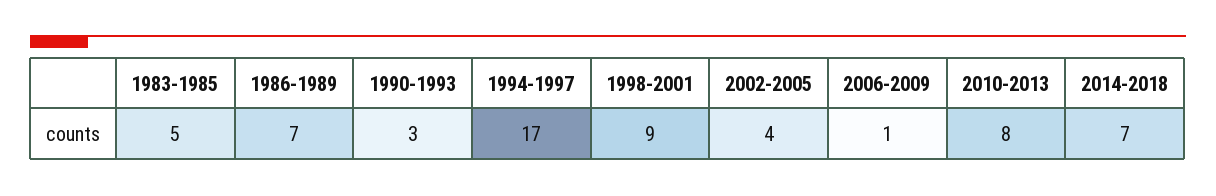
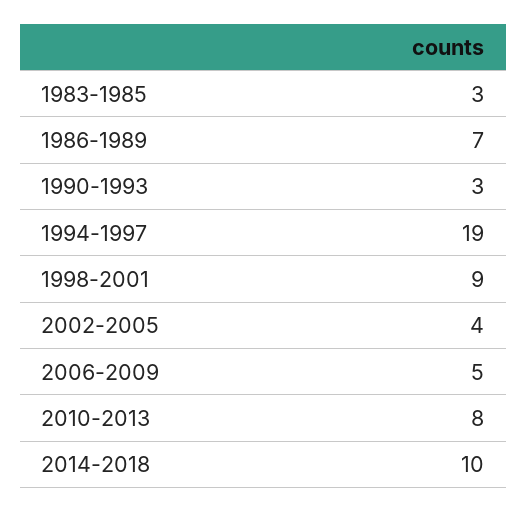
1983-1985: 5 -> 3
1994-1997: 17 -> 19
2006-2009: 1 -> 5
2014-2018: 7 -> 10

